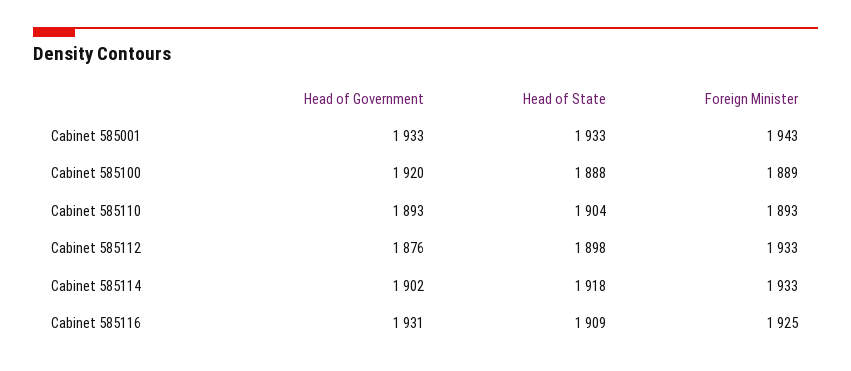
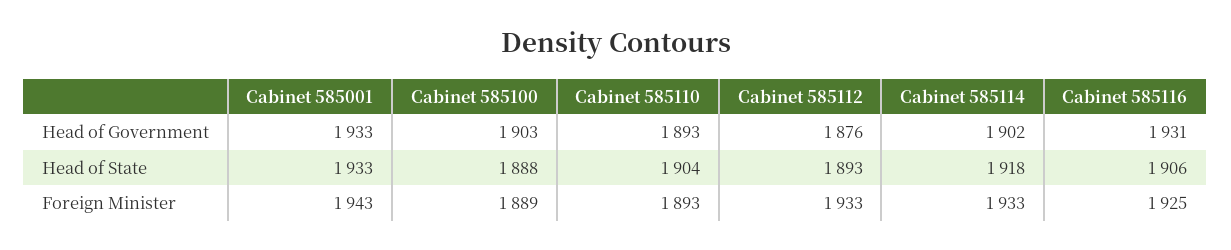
Head of Government, Cabinet 585100: 1920 -> 1903
Head of State, Cabinet 585112: 1898 -> 1893
Head of State, Cabinet 585116: 1909 -> 1906

